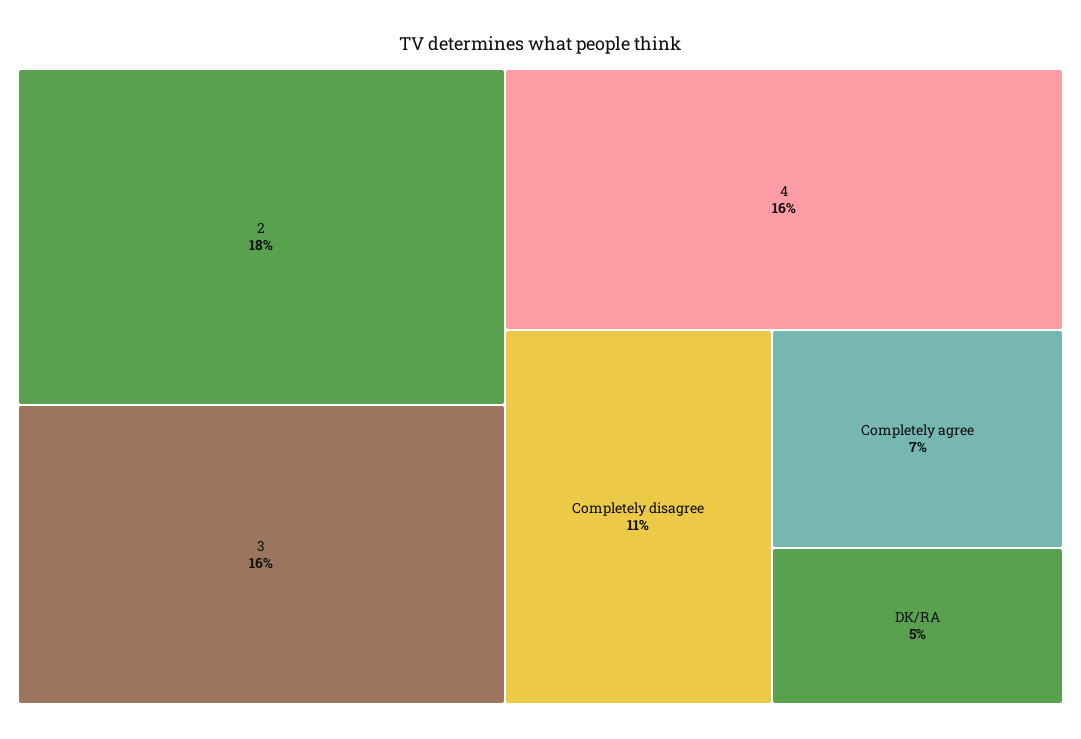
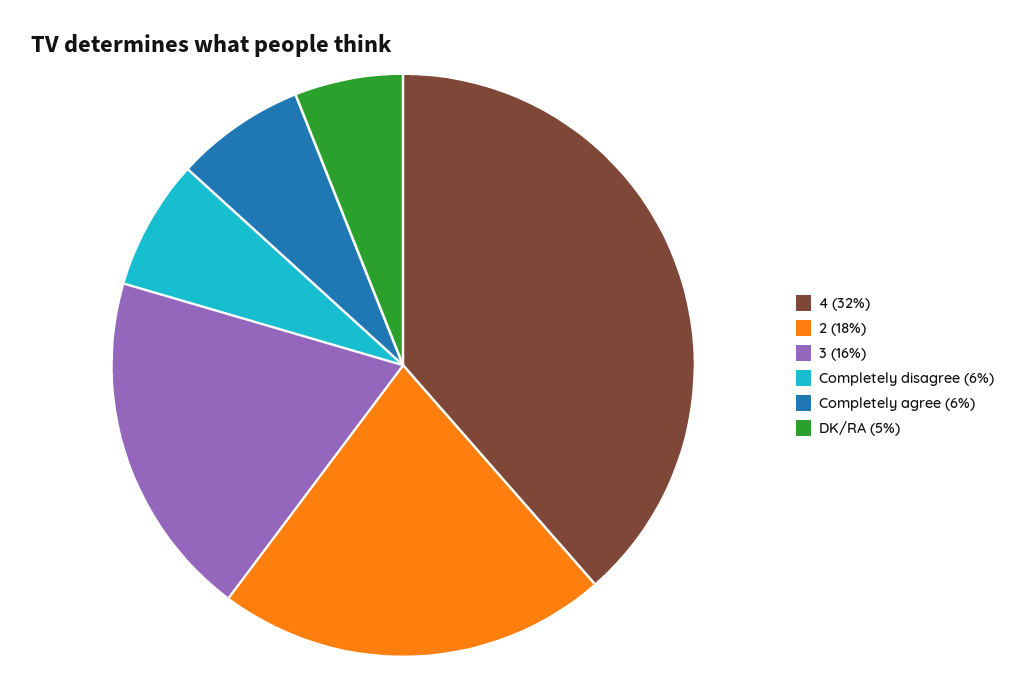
4: 16 -> 32
Completely disagree: 11 -> 6
Completely agree: 7 -> 6

